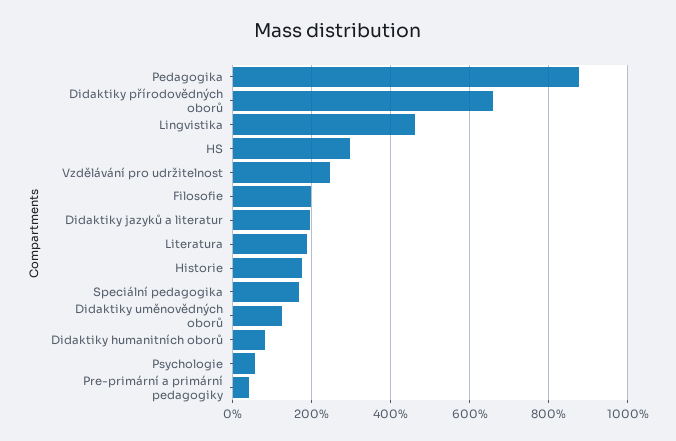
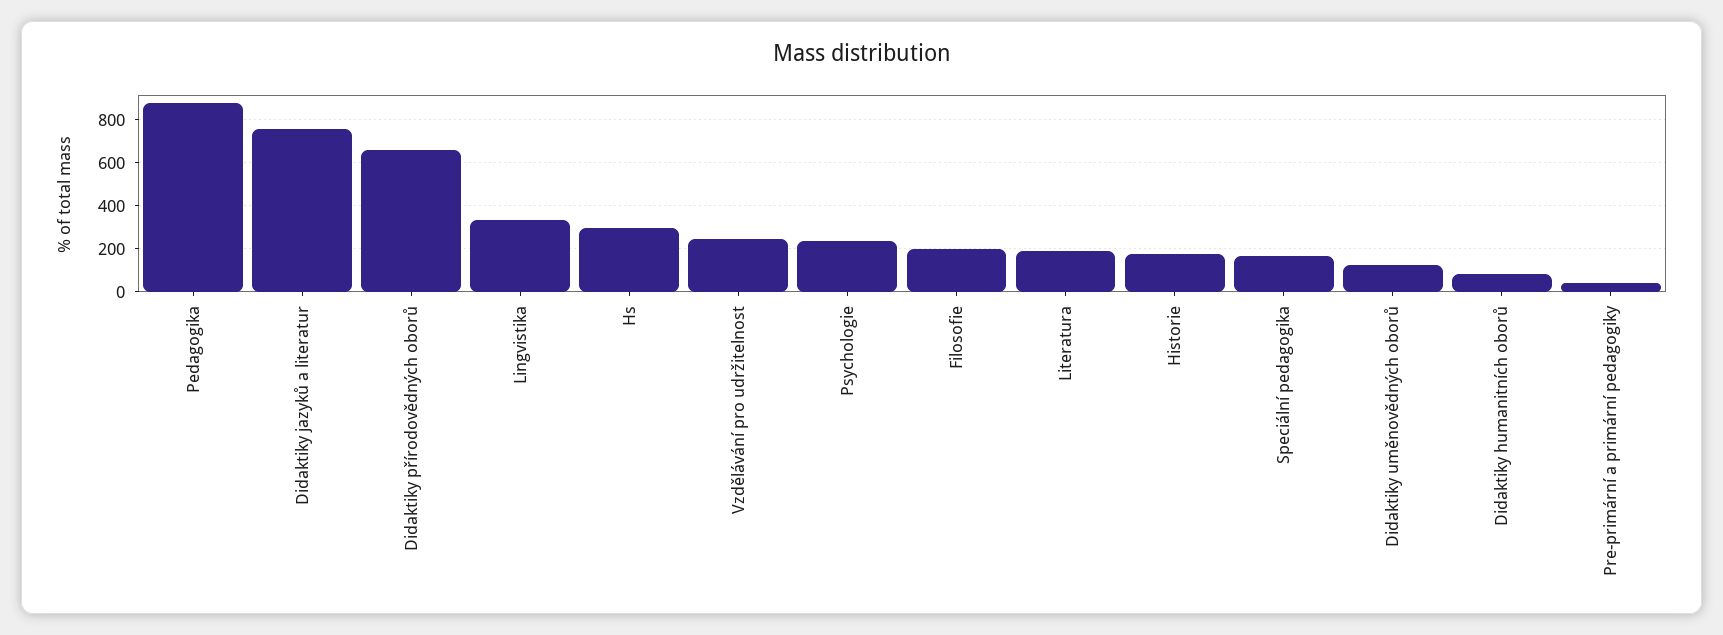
Lingvistika: 460 -> 350
Didaktiky jazyků a literatur: 200 -> 750
Psychologie: 60 -> 250

